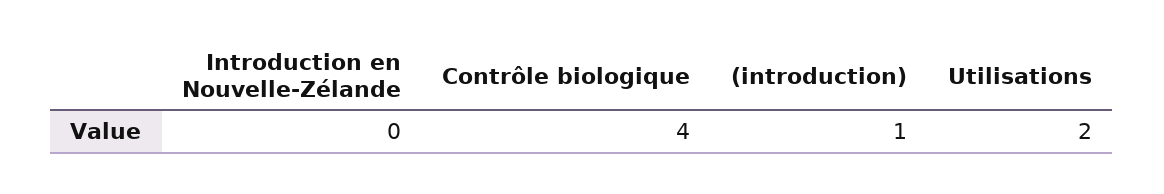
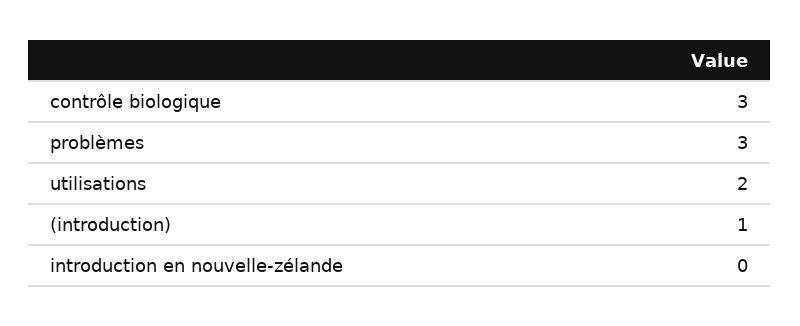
Contrôle biologique: 4 -> 3
problèmes: none -> 3

